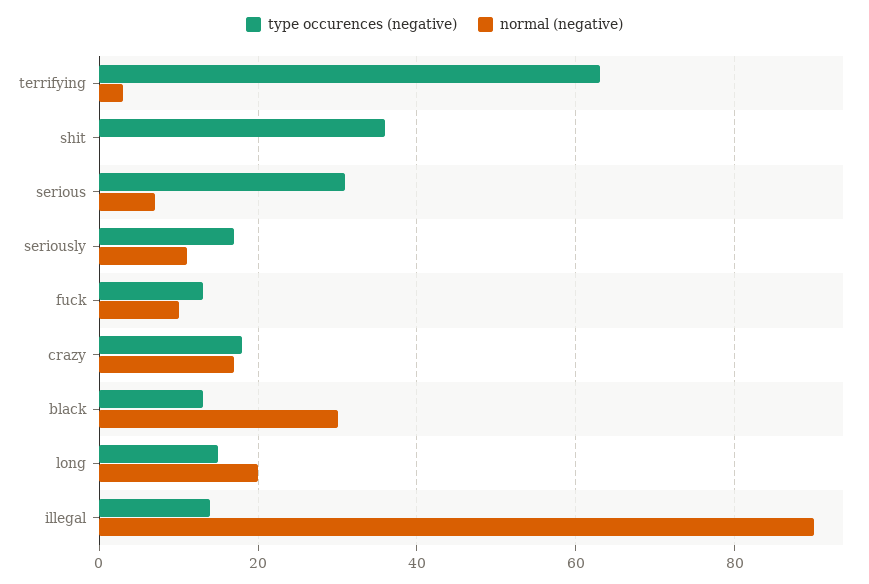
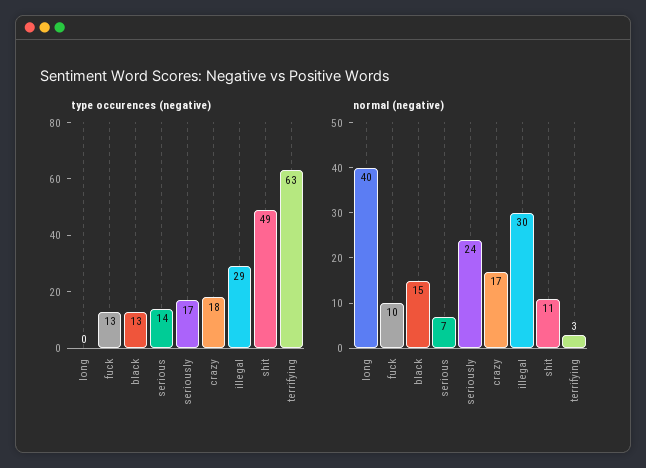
type occurences (negative), shit: 35 -> 49
normal (negative), shit: 0 -> 11
type occurences (negative), serious: 30 -> 14
normal (negative), seriously: 10 -> 24
normal (negative), black: 30 -> 15
type occurences (negative), long: 15 -> 0
normal (negative), long: 20 -> 40
type occurences (negative), illegal: 15 -> 29
normal (negative), illegal: 90 -> 30

